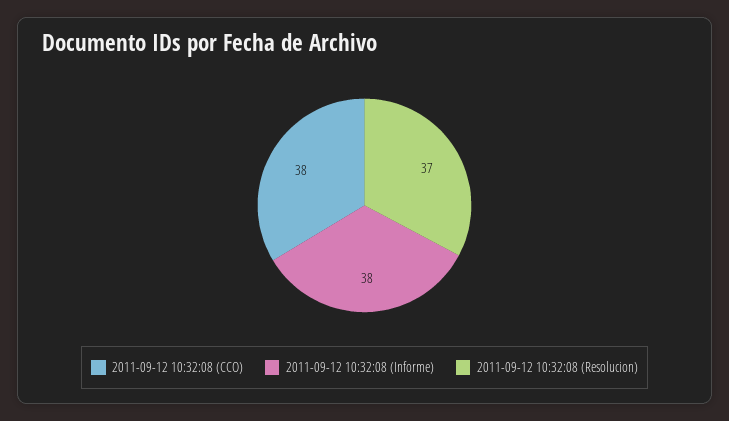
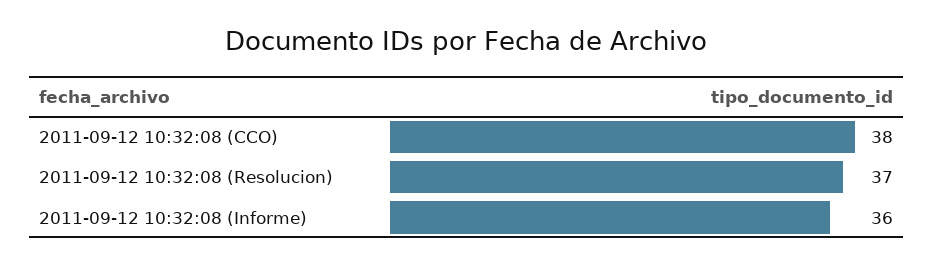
2011-09-12 10:32:08 (Informe): 38 -> 36

